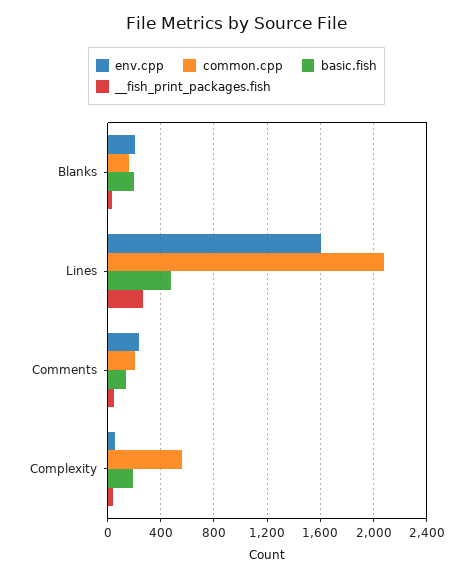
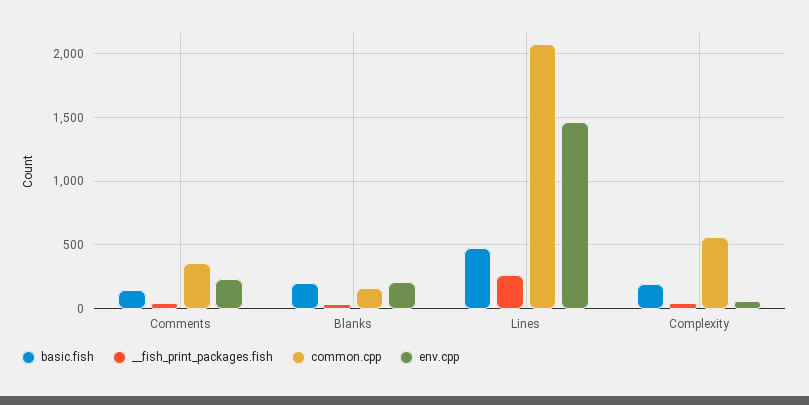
env.cpp, Lines: 1600 -> 1450
common.cpp, Comments: 200 -> 350

